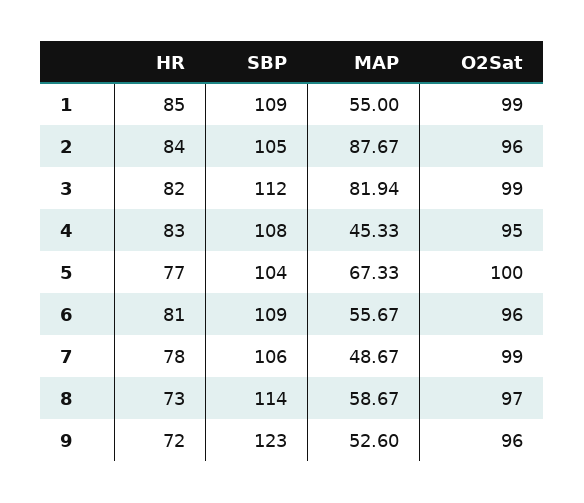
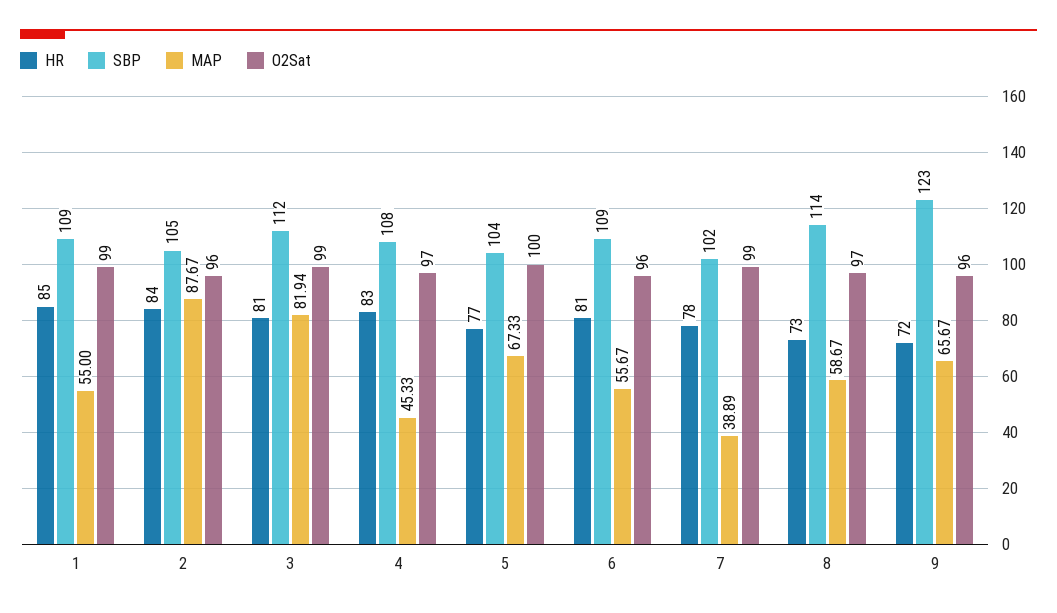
HR, 3: 82 -> 81
O2Sat, 4: 95 -> 97
SBP, 7: 106 -> 102
MAP, 7: 48.67 -> 38.89
MAP, 9: 52.6 -> 65.67

